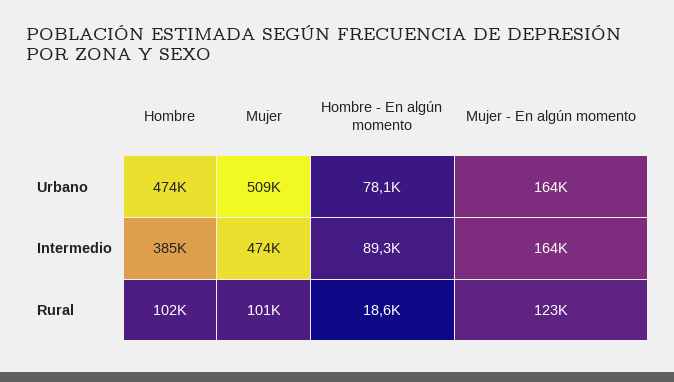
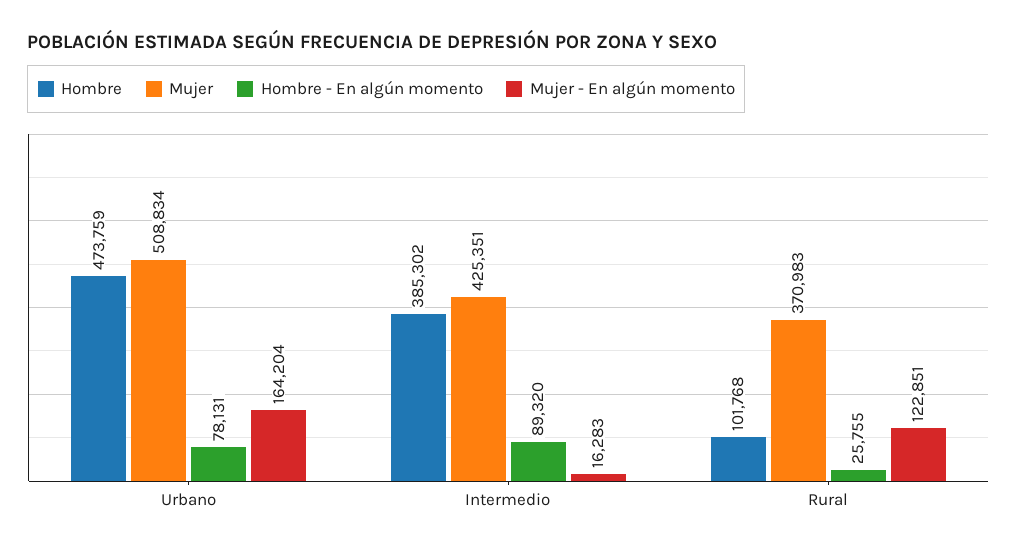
Mujer, Intermedio: 474000 -> 425351
Mujer - En algún momento, Intermedio: 164000 -> 16283
Mujer, Rural: 101000 -> 370983
Hombre - En algún momento, Rural: 18600 -> 25755

